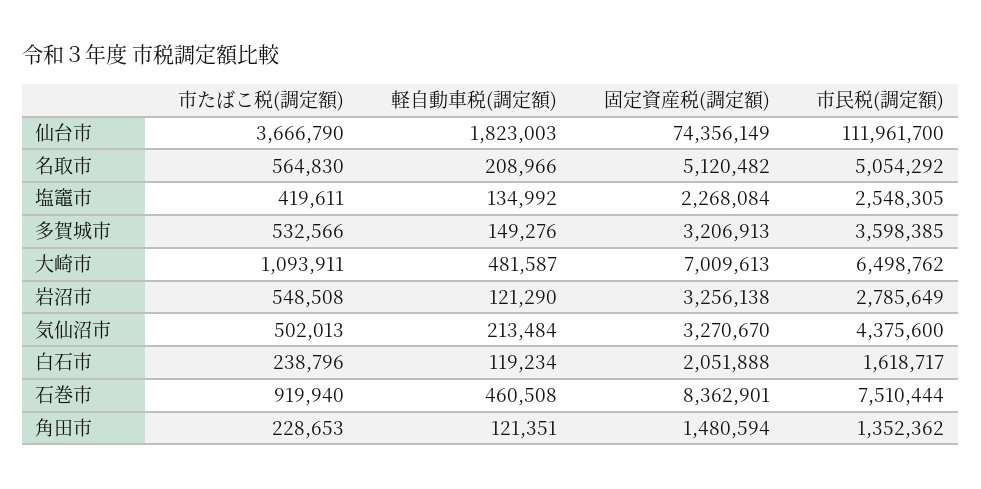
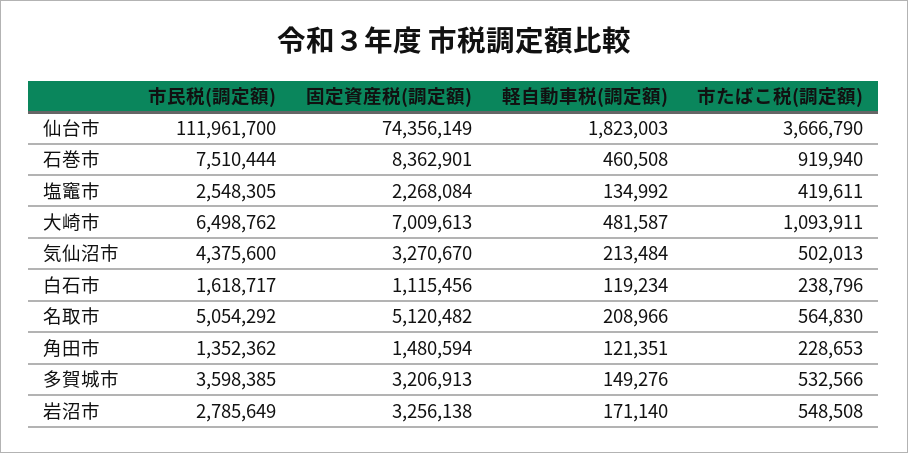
軽自動車税(調定額), 岩沼市: 121290 -> 171140
固定資産税(調定額), 白石市: 2051888 -> 1115456

